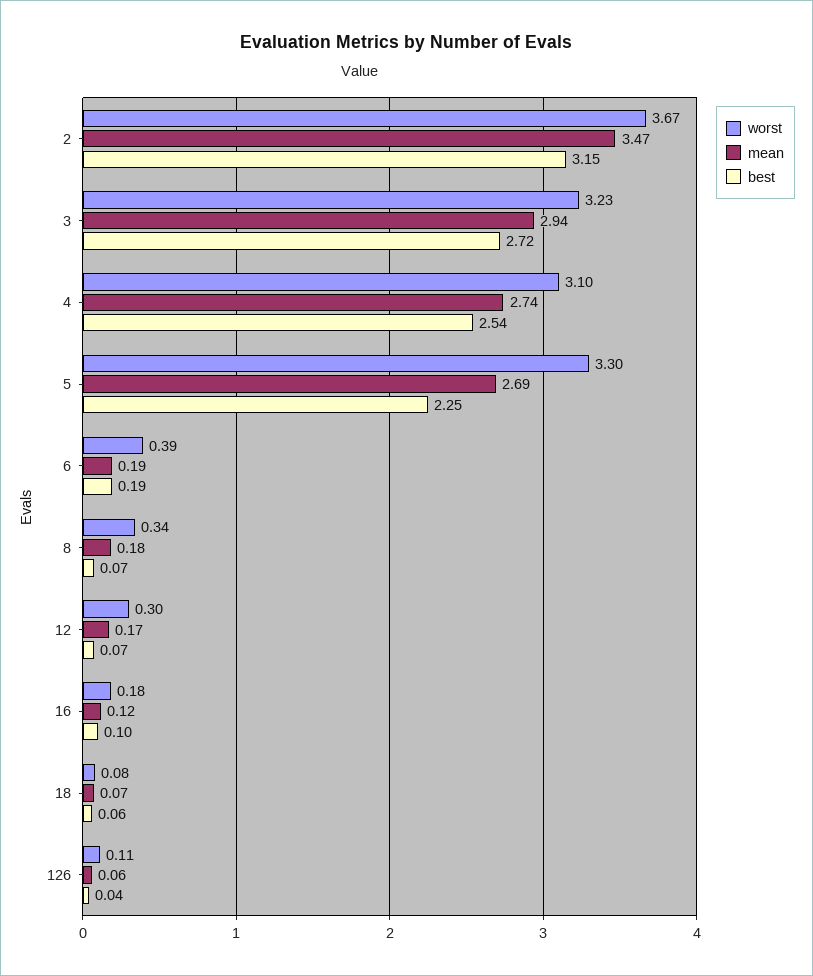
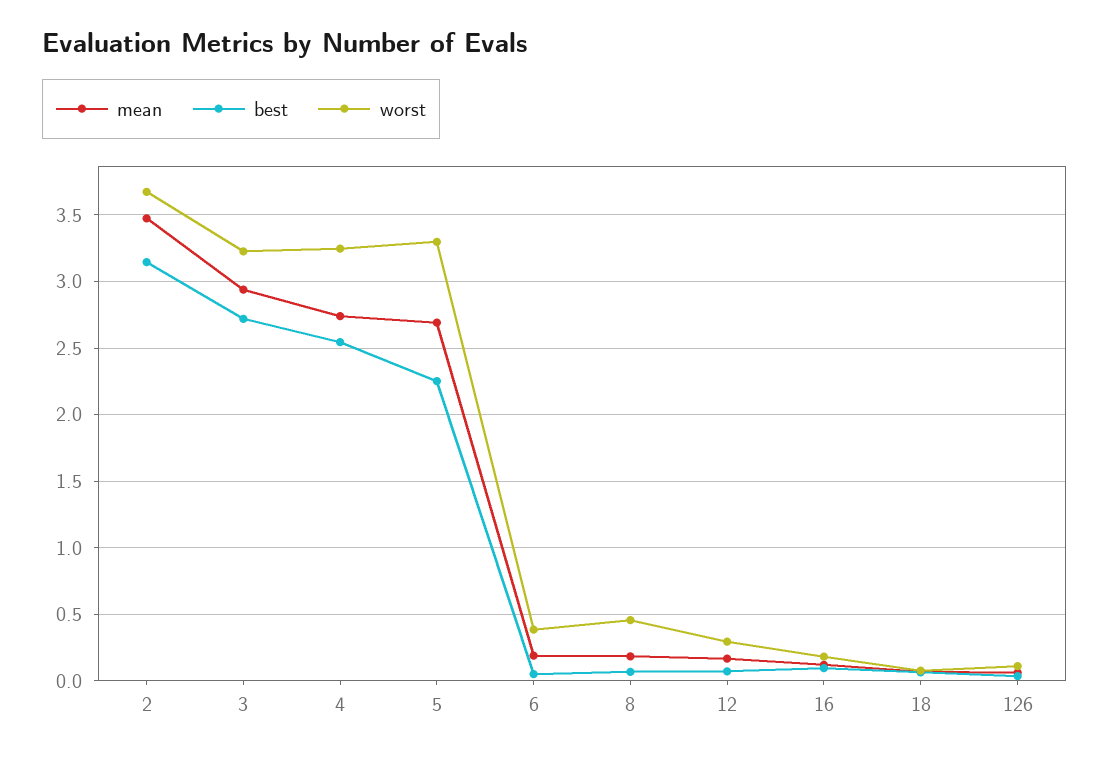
worst, 4: 3.1 -> 3.25
best, 6: 0.19 -> 0.05
worst, 8: 0.34 -> 0.45

